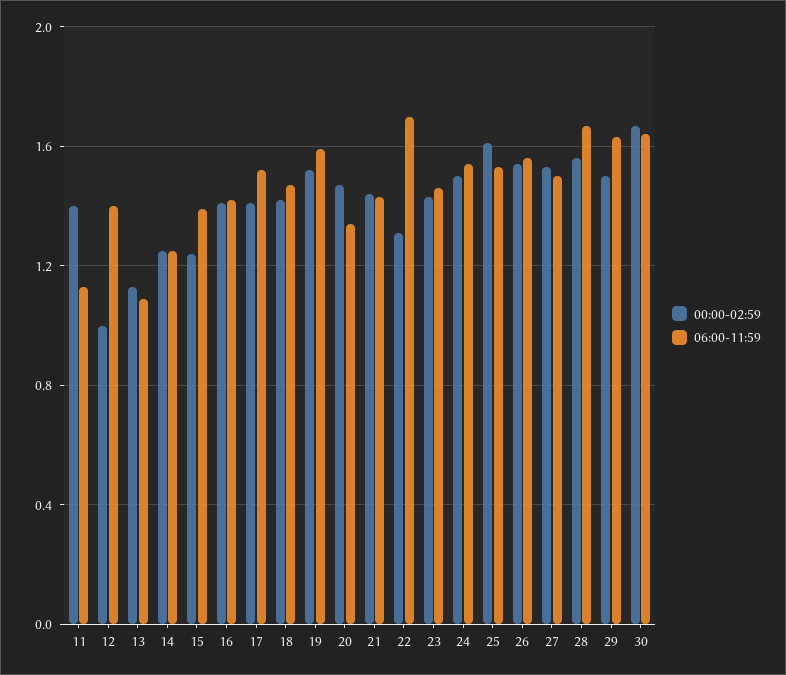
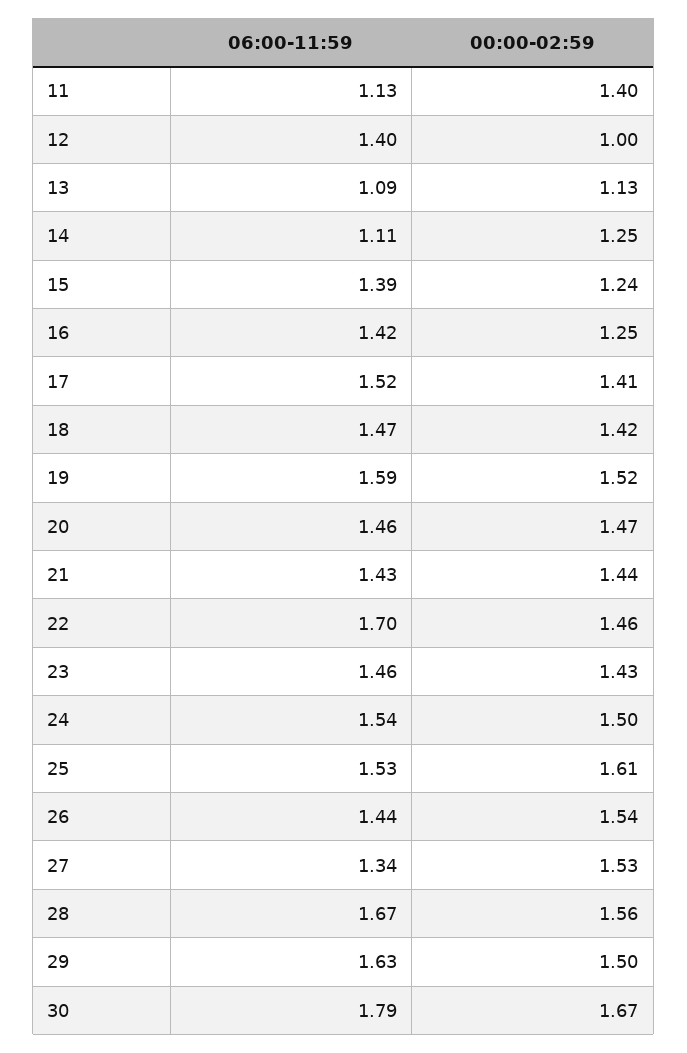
06:00-11:59, 14: 1.25 -> 1.11
00:00-02:59, 16: 1.4 -> 1.25
06:00-11:59, 20: 1.35 -> 1.46
00:00-02:59, 22: 1.3 -> 1.46
06:00-11:59, 26: 1.55 -> 1.44
06:00-11:59, 27: 1.5 -> 1.34
06:00-11:59, 30: 1.65 -> 1.79

